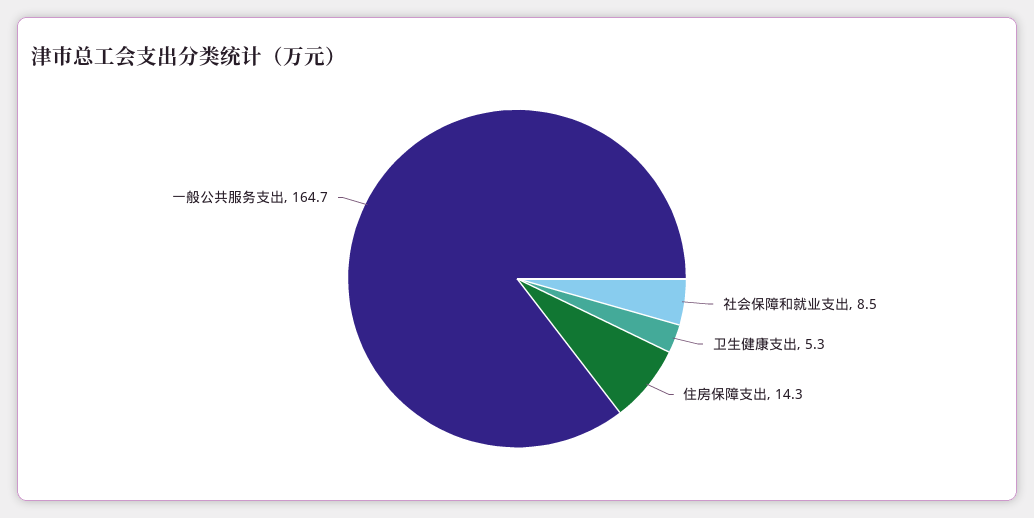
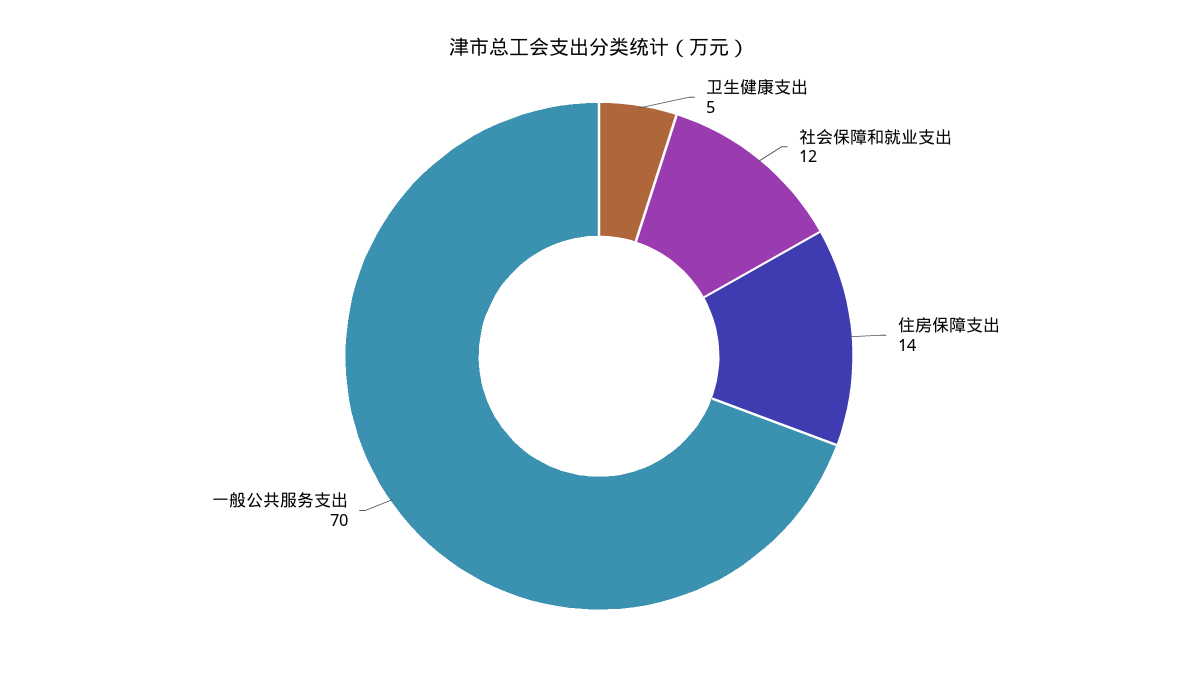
社会保障和就业支出: 8.5 -> 12
一般公共服务支出: 164.7 -> 70

